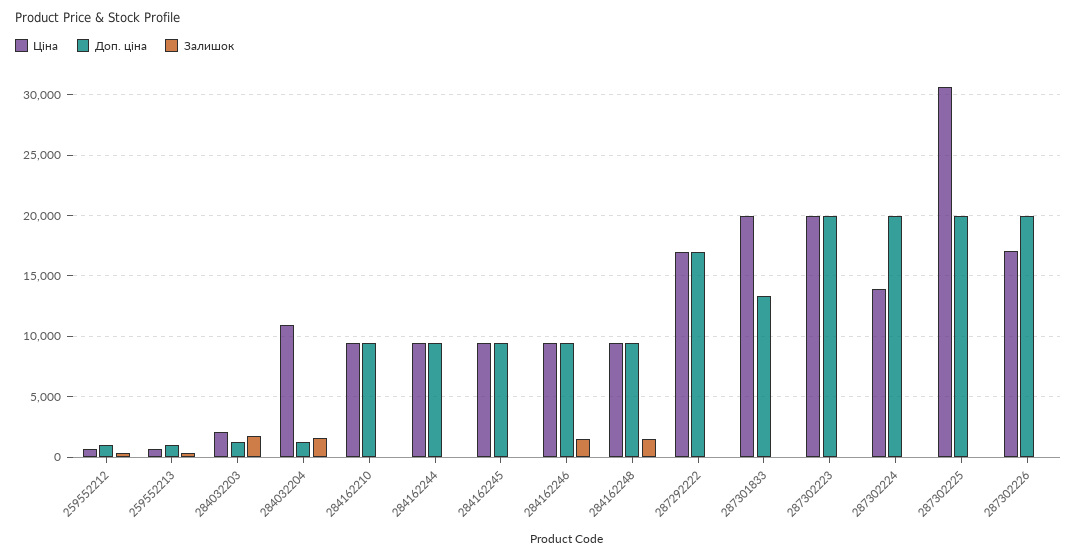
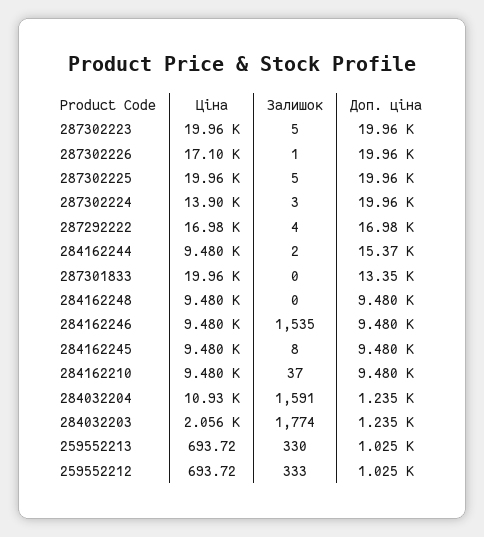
Доп. ціна, 284162244: 9500 -> 15370
Залишок, 284162248: 1500 -> 0
Ціна, 287302225: 30500 -> 19960

